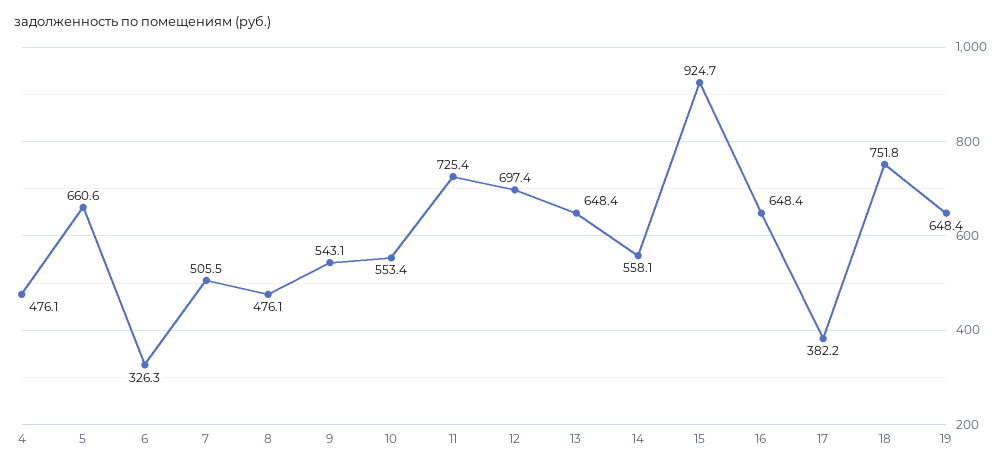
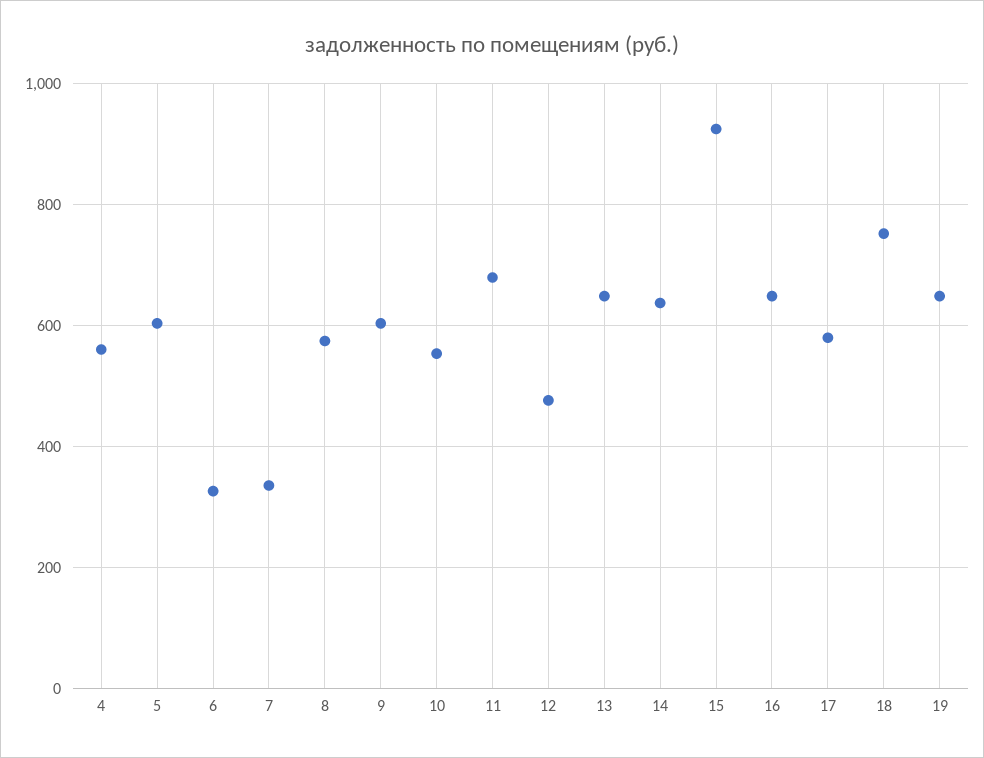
4: 476.1 -> 560
5: 660.6 -> 600
7: 505.5 -> 340
8: 476.1 -> 580
9: 543.1 -> 600
11: 725.4 -> 680
12: 697.4 -> 480
14: 558.1 -> 640
17: 382.2 -> 580

